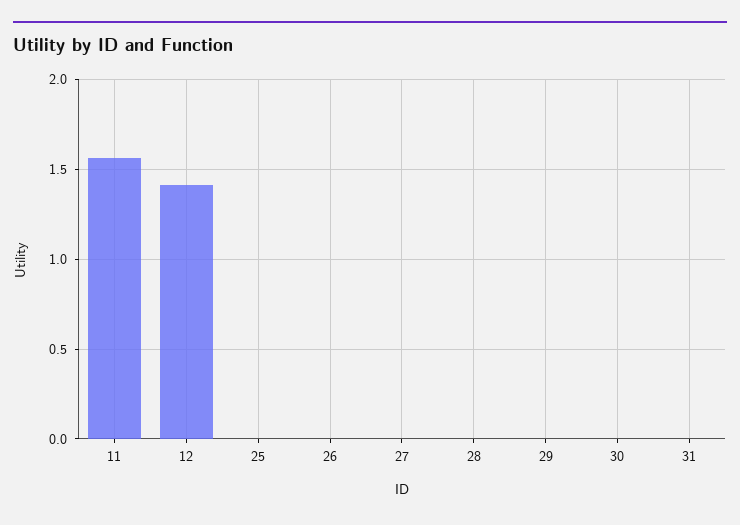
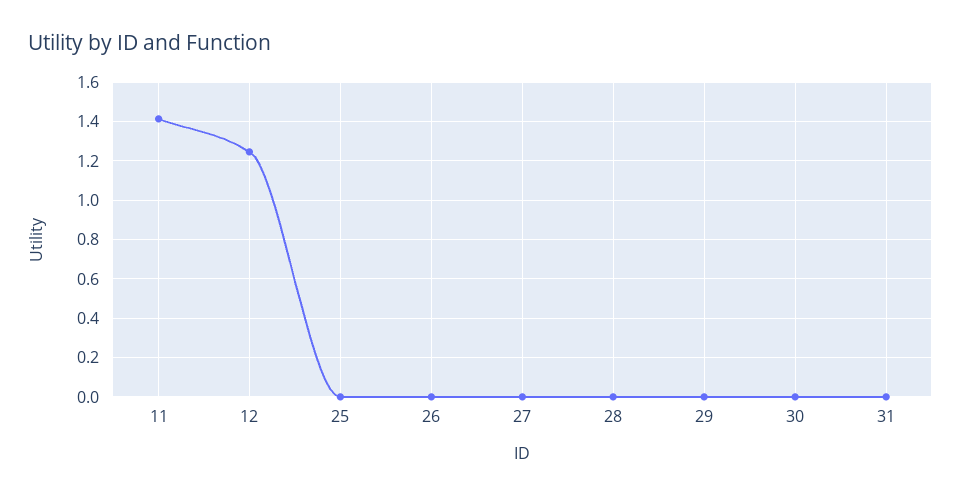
11: 1.55 -> 1.4
12: 1.4 -> 1.25

